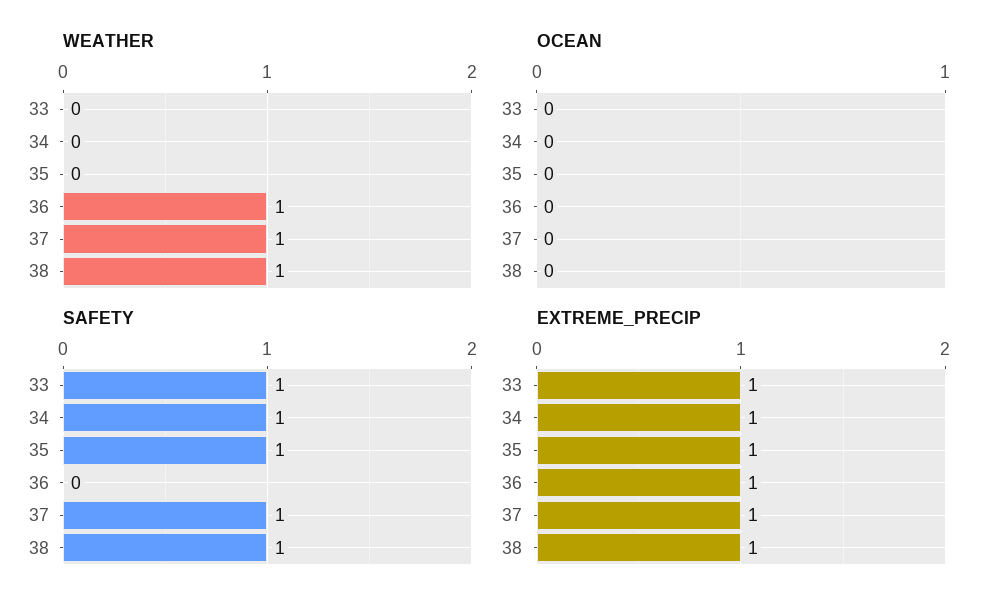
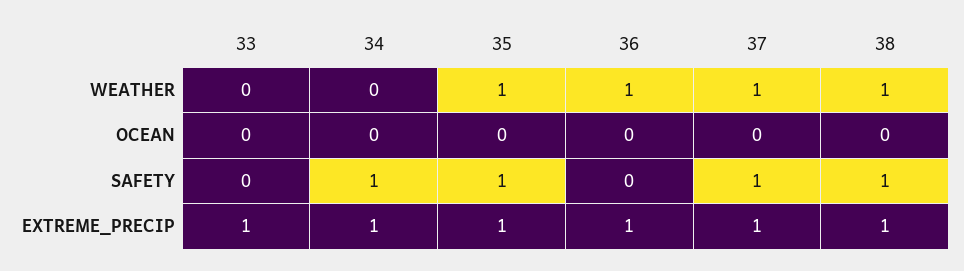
WEATHER, 35: 0 -> 1
SAFETY, 33: 1 -> 0

